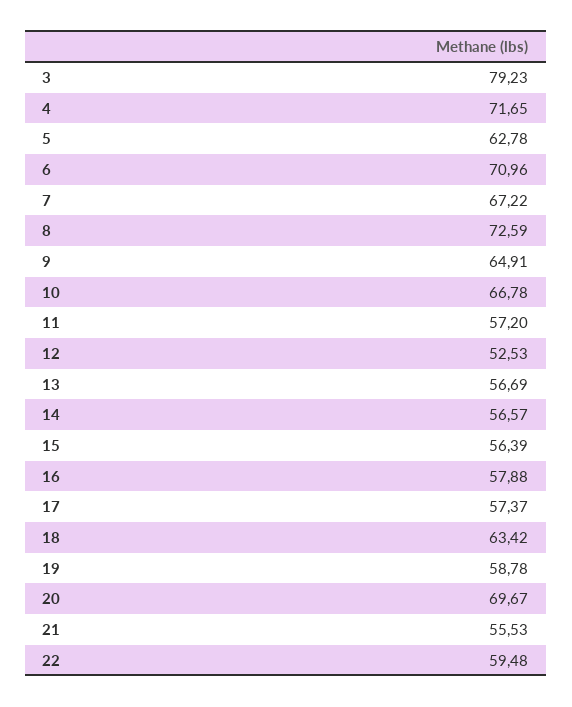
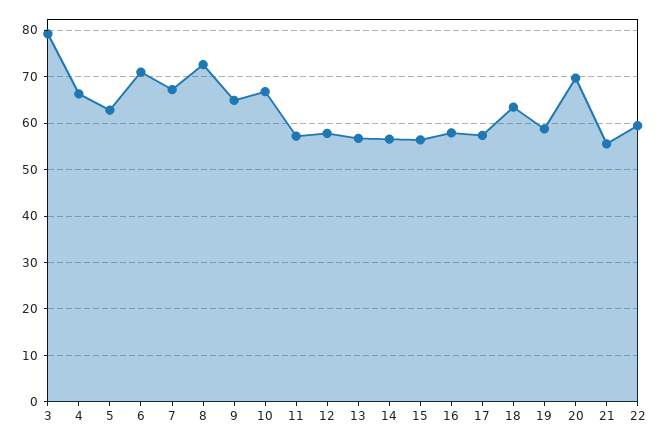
4: 71.65 -> 66
12: 52.53 -> 58

